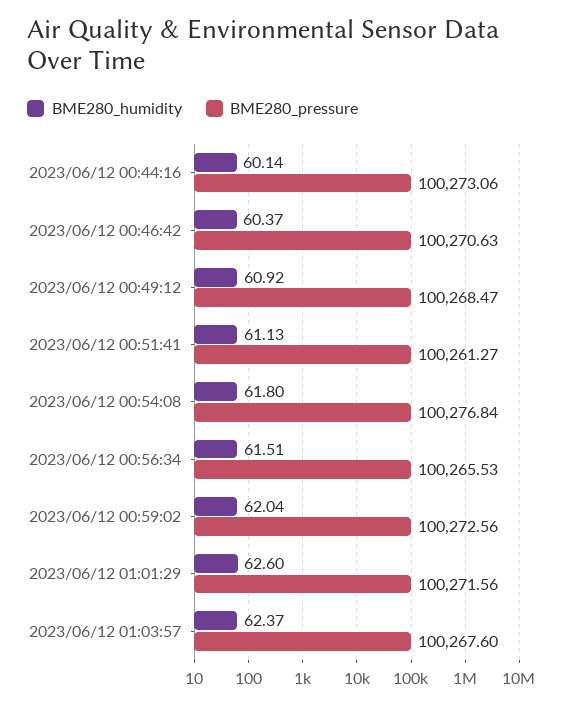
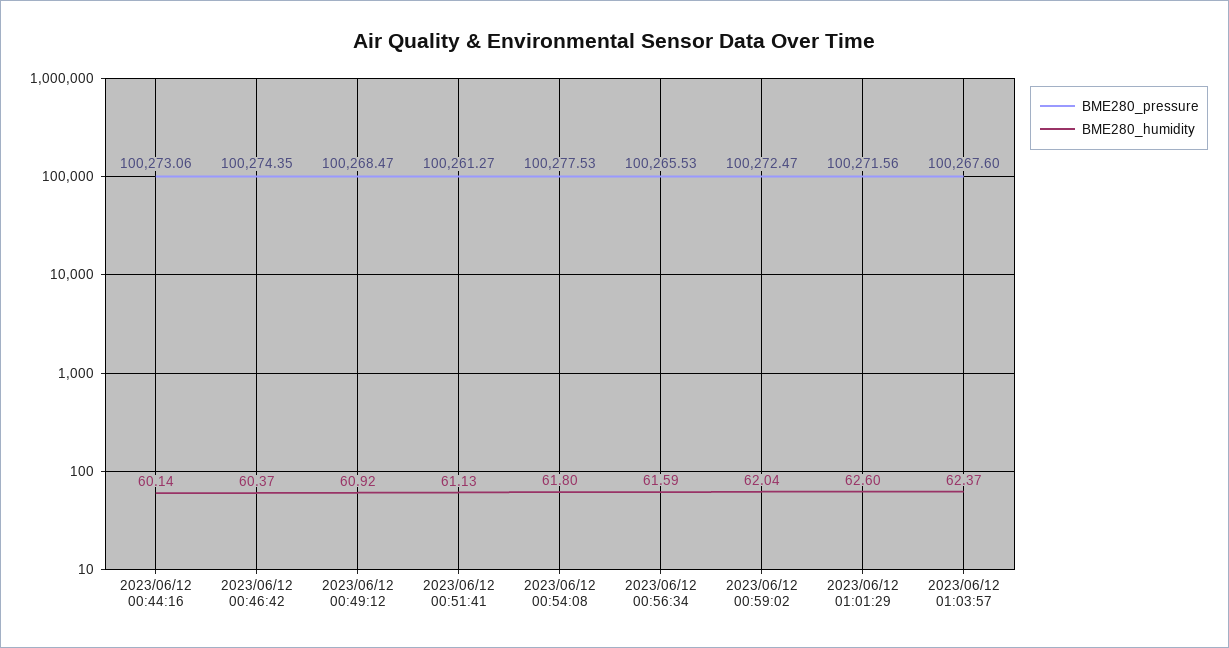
BME280_pressure, 2023/06/12 00:46:42: 100270.63 -> 100274.35
BME280_pressure, 2023/06/12 00:54:08: 100276.84 -> 100277.53
BME280_humidity, 2023/06/12 00:56:34: 61.51 -> 61.59
BME280_pressure, 2023/06/12 00:59:02: 100272.56 -> 100272.47

